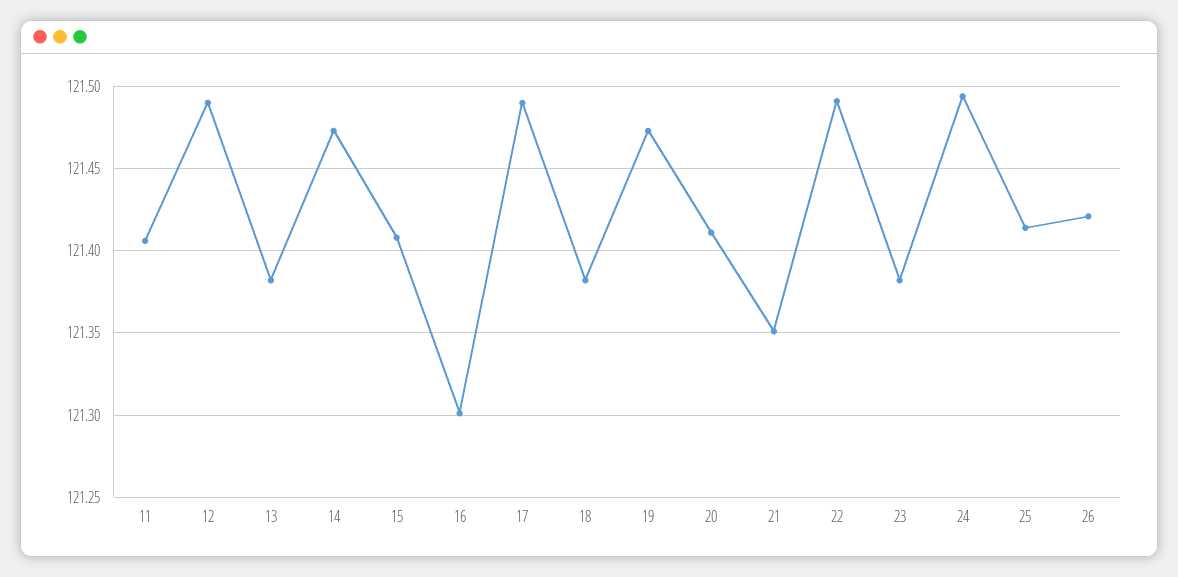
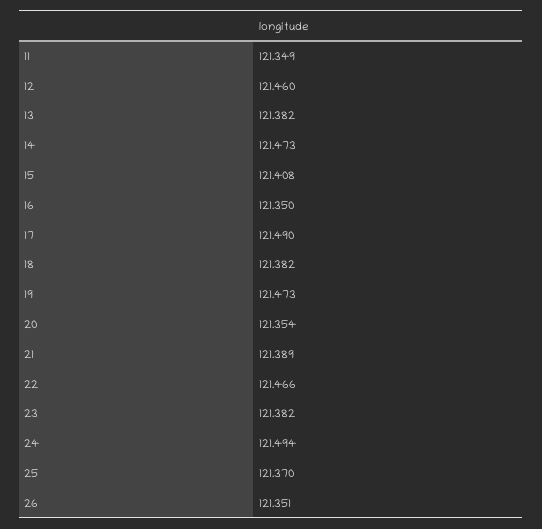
11: 121.405 -> 121.349
12: 121.49 -> 121.46
16: 121.3 -> 121.35
20: 121.41 -> 121.354
21: 121.35 -> 121.389
22: 121.49 -> 121.466
25: 121.415 -> 121.37
26: 121.42 -> 121.351

